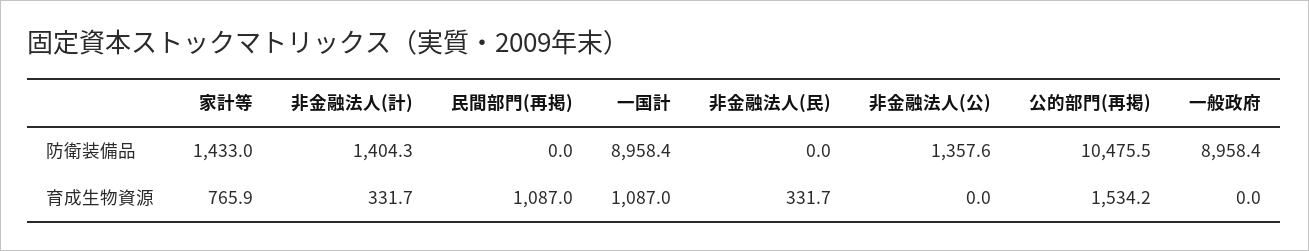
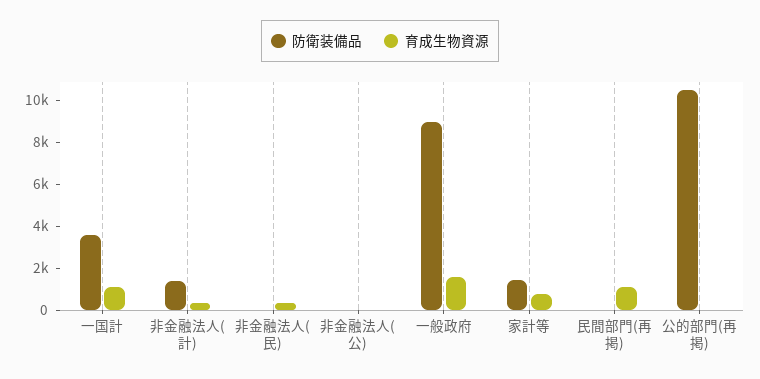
防衛装備品, 一国計: 8958.4 -> 3500
防衛装備品, 非金融法人(公): 1357.6 -> 0
育成生物資源, 公的部門(再掲): 1534.2 -> 0
育成生物資源, 一般政府: 0 -> 1500

